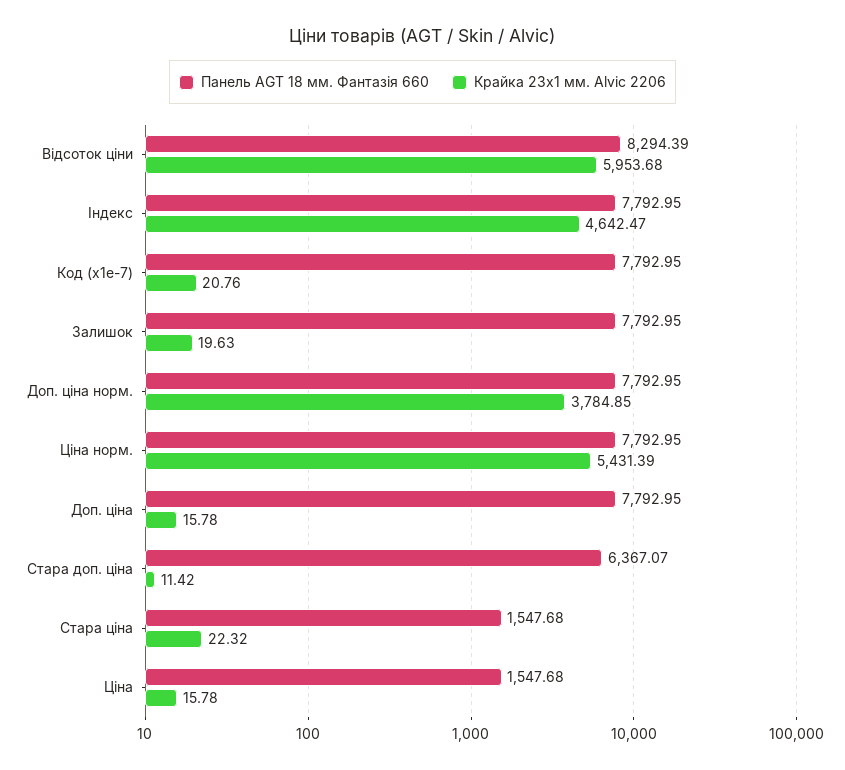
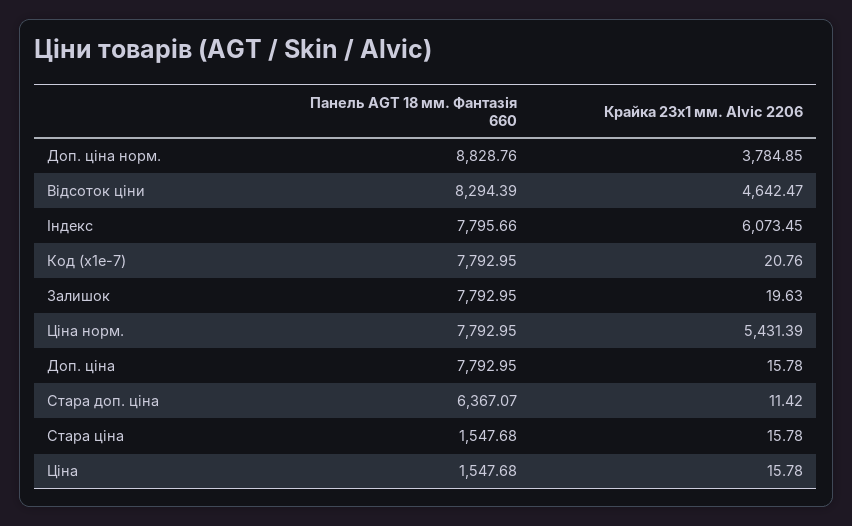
Крайка 23x1 мм. Alvic 2206, Відсоток ціни: 5953.68 -> 4642.47
Панель AGT 18 мм. Фантазія 660, Індекс: 7792.95 -> 7795.66
Крайка 23x1 мм. Alvic 2206, Індекс: 4642.47 -> 6073.45
Панель AGT 18 мм. Фантазія 660, Доп. ціна норм.: 7792.95 -> 8828.76
Крайка 23x1 мм. Alvic 2206, Стара ціна: 22.32 -> 15.78

